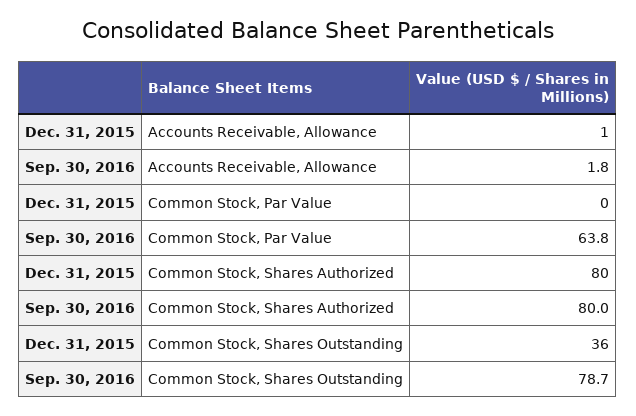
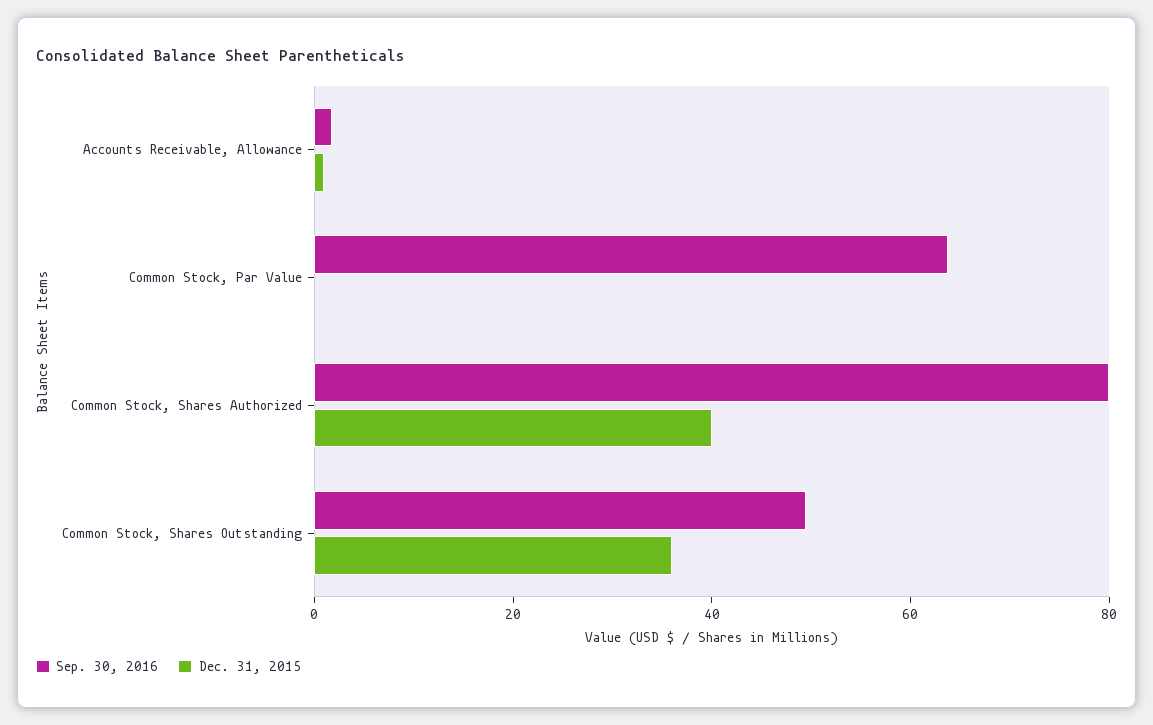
Dec. 31, 2015, Common Stock, Shares Authorized: 80 -> 40
Sep. 30, 2016, Common Stock, Shares Outstanding: 78.7 -> 50

